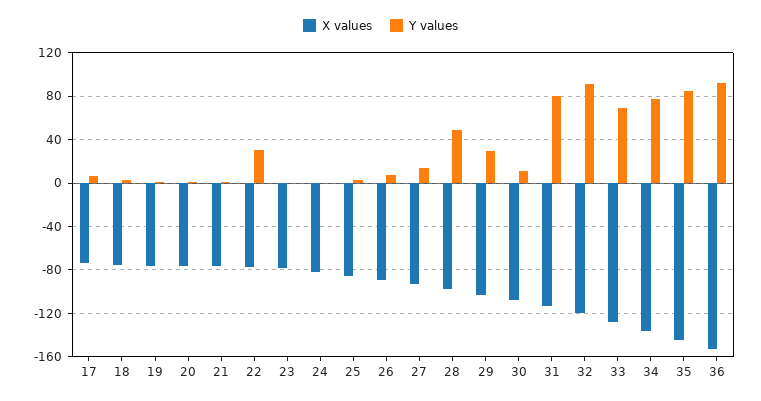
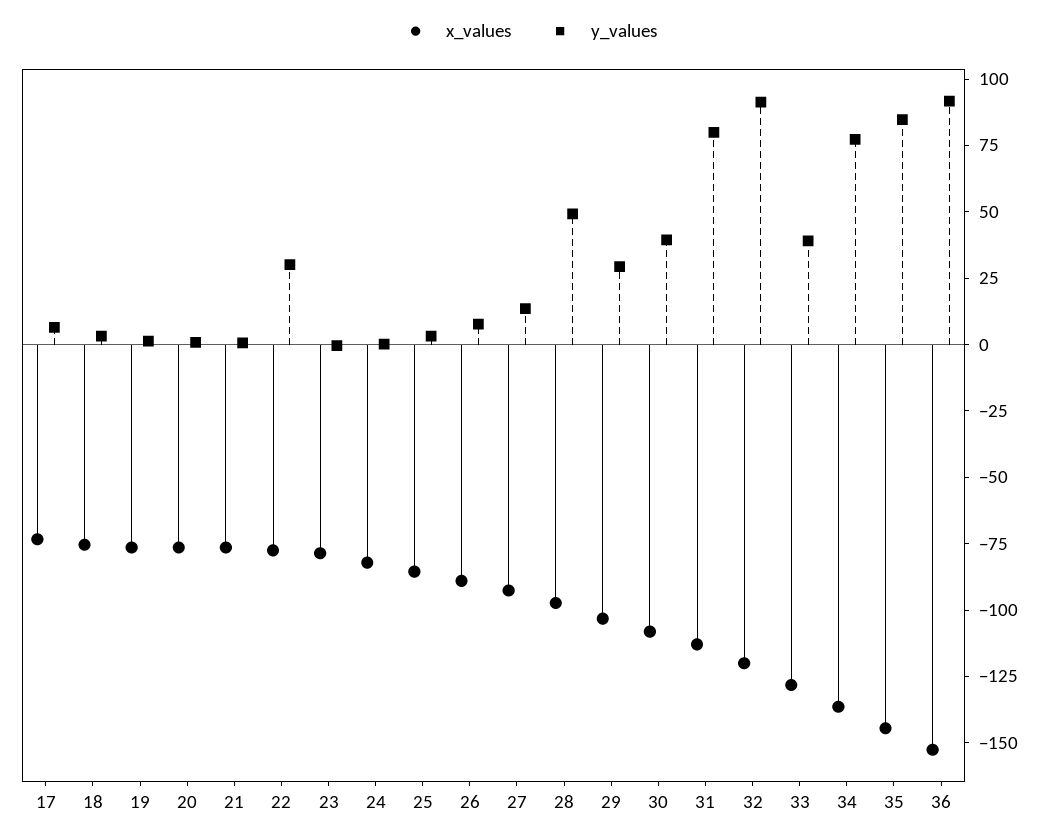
Y values, 30: 10 -> 40
Y values, 33: 70 -> 40

